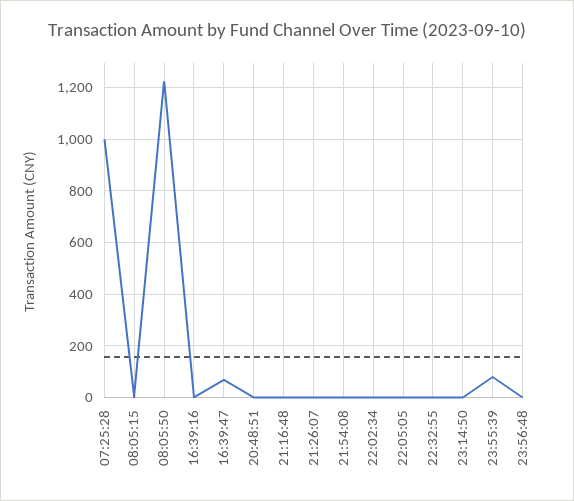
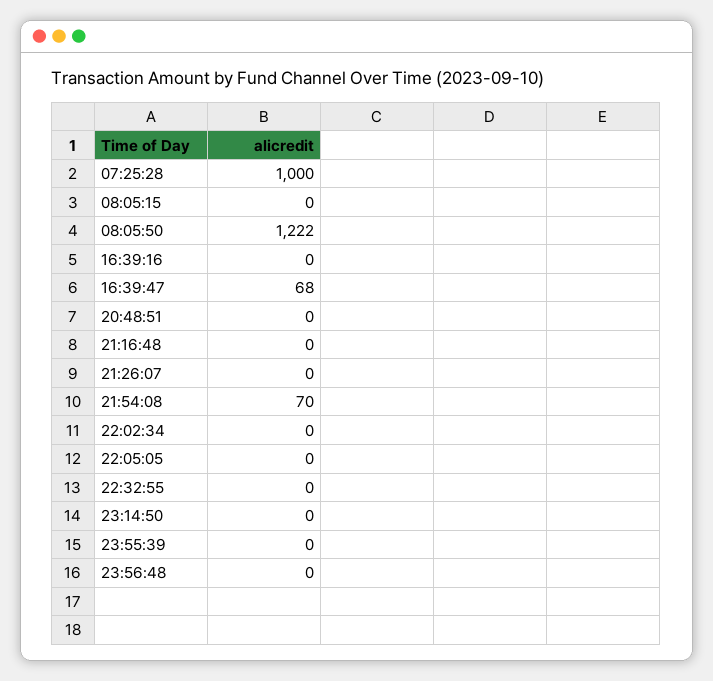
21:54:08: 0 -> 70
23:55:39: 75 -> 0

